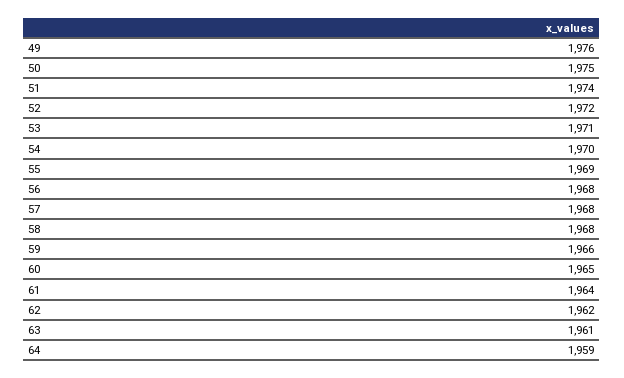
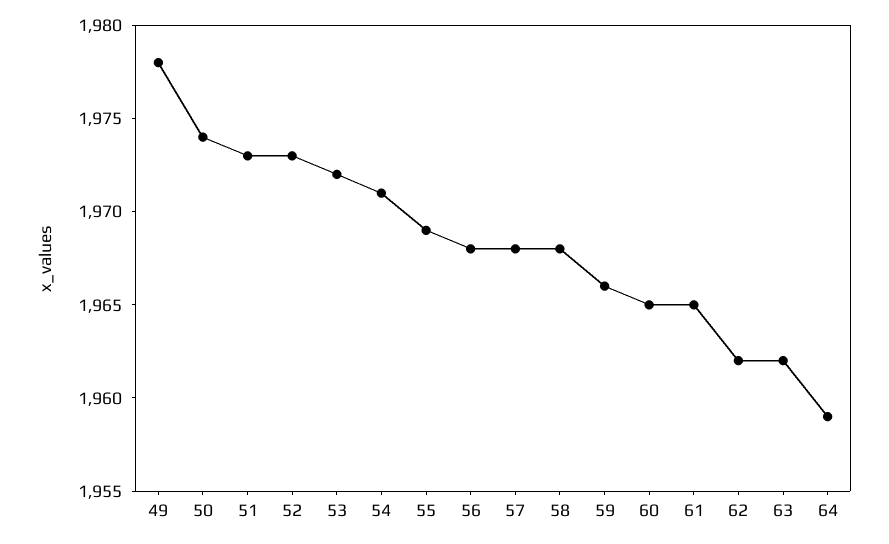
49: 1976 -> 1978
50: 1975 -> 1974
51: 1974 -> 1973
52: 1972 -> 1973
53: 1971 -> 1972
54: 1970 -> 1971
61: 1964 -> 1965
63: 1961 -> 1962

